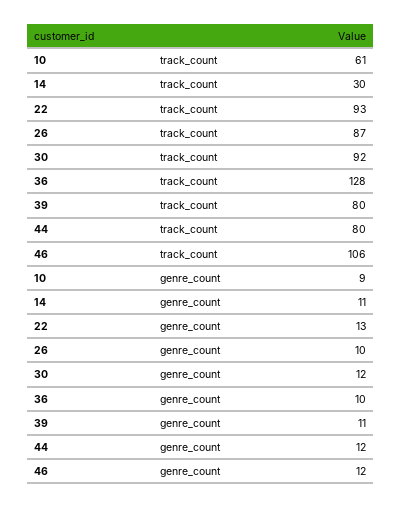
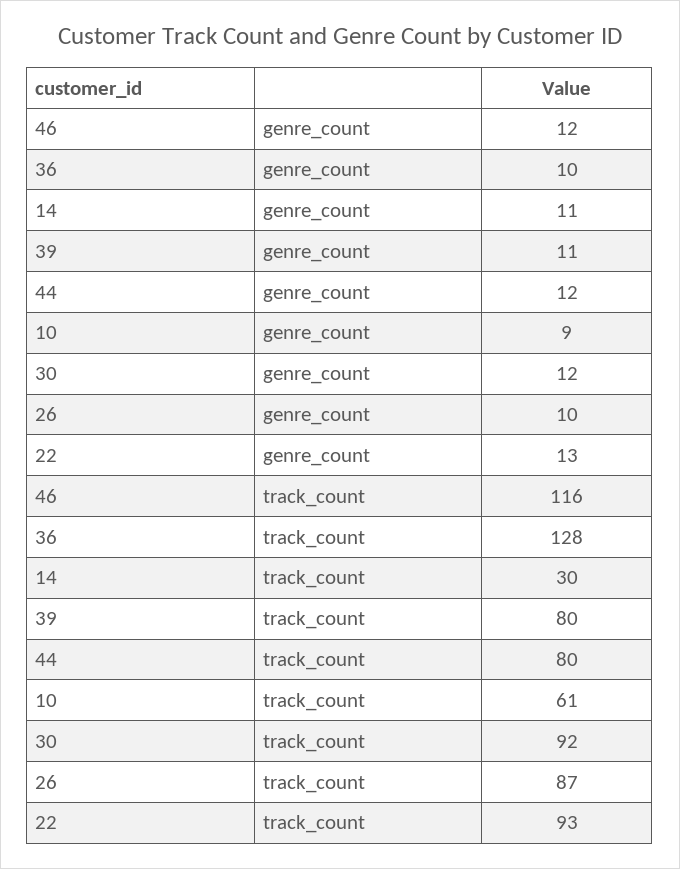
46, track_count: 106 -> 116

